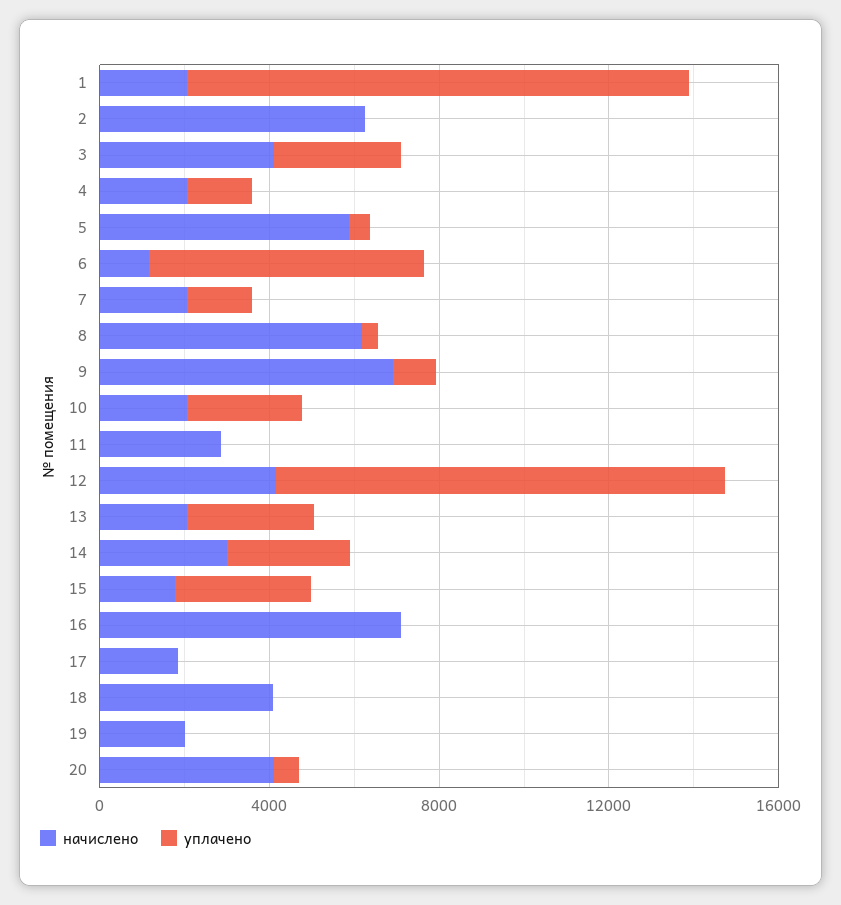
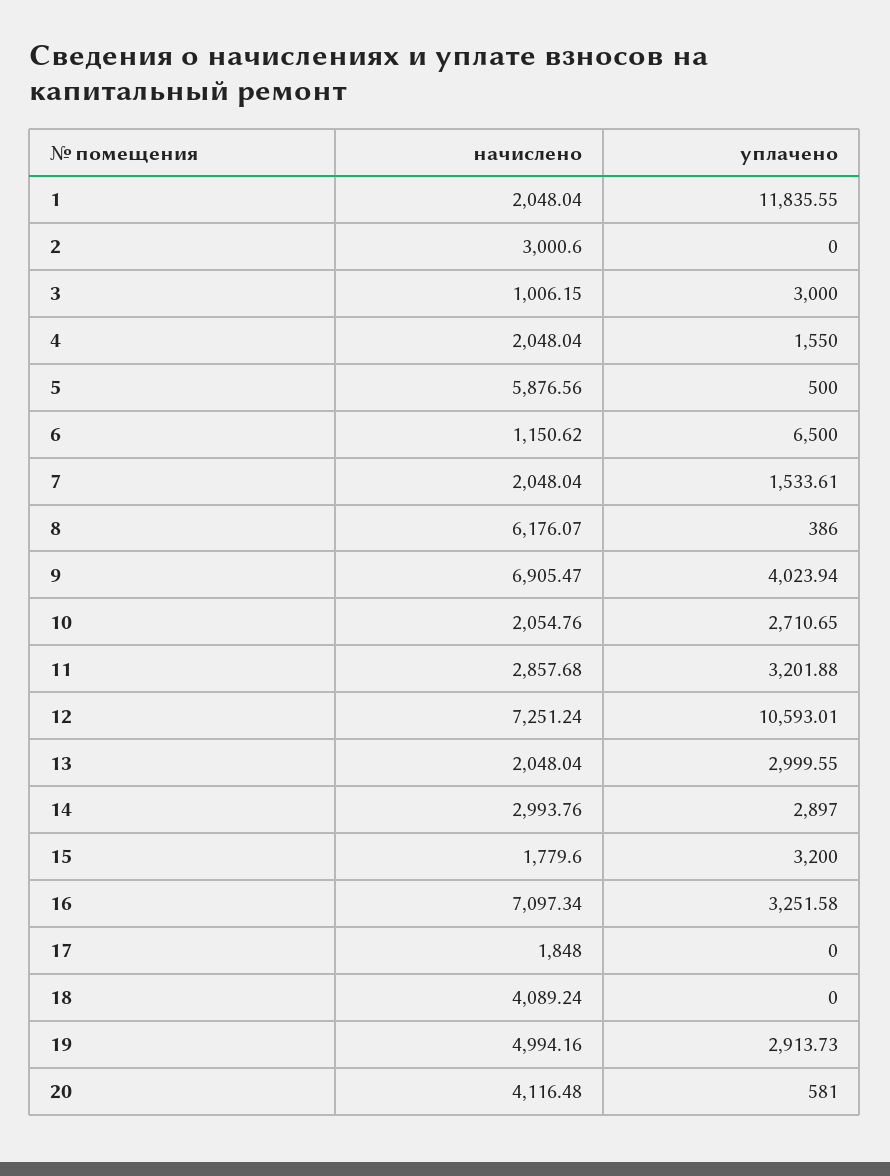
начислено, 2: 6000 -> 3000.6
начислено, 3: 4000 -> 1006.15
уплачено, 9: 1000 -> 4023.94
уплачено, 11: 0 -> 3201.88
начислено, 12: 4000 -> 7251.24
уплачено, 16: 0 -> 3251.58
начислено, 19: 2000 -> 4994.16
уплачено, 19: 0 -> 2913.73

